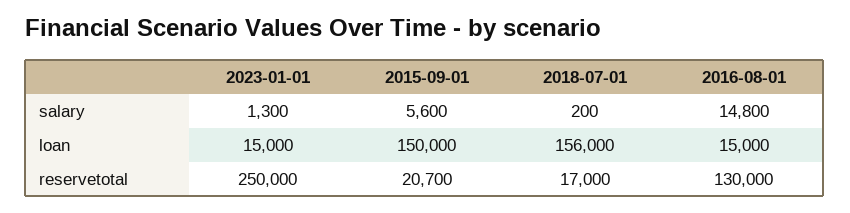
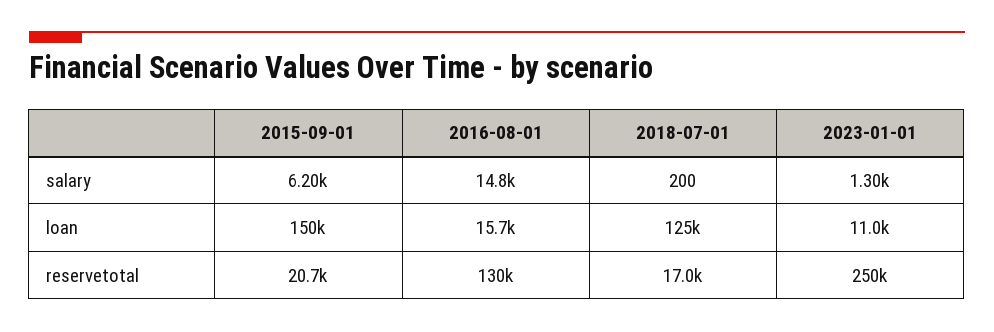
2015-09-01, salary: 5600 -> 6200
2023-01-01, loan: 15000 -> 11000
2018-07-01, loan: 156000 -> 125000
2016-08-01, loan: 15000 -> 15700

